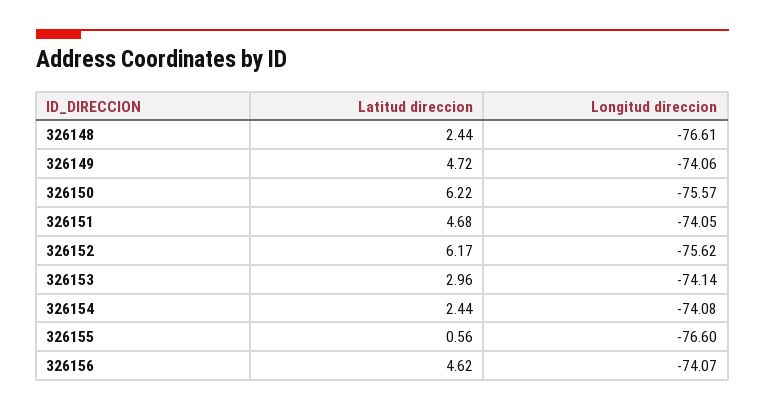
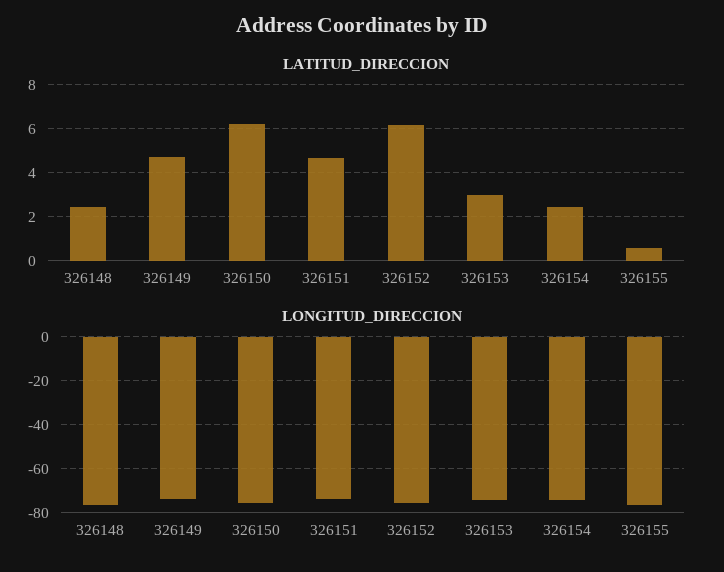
Latitud direccion, 326156: 4.62 -> none
Longitud direccion, 326156: -74.07 -> none

